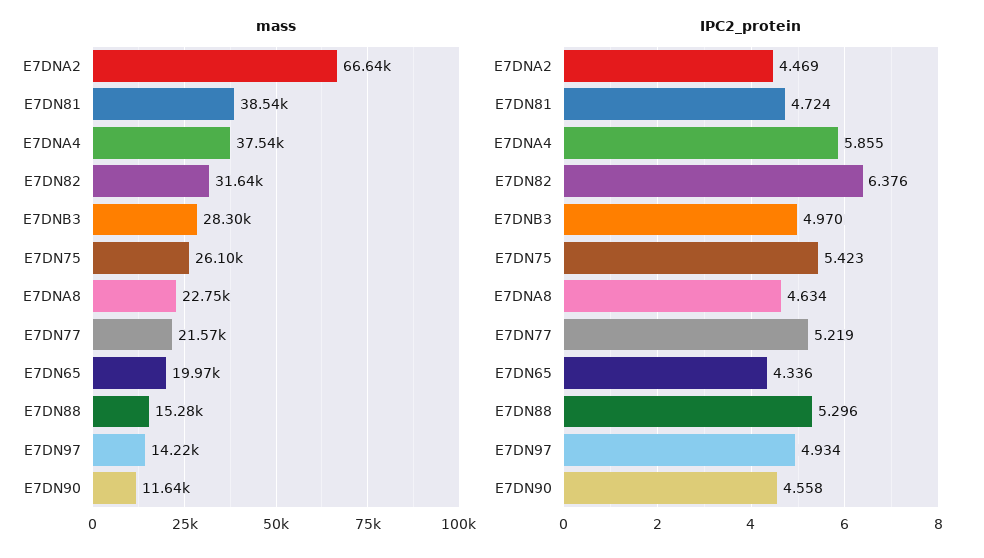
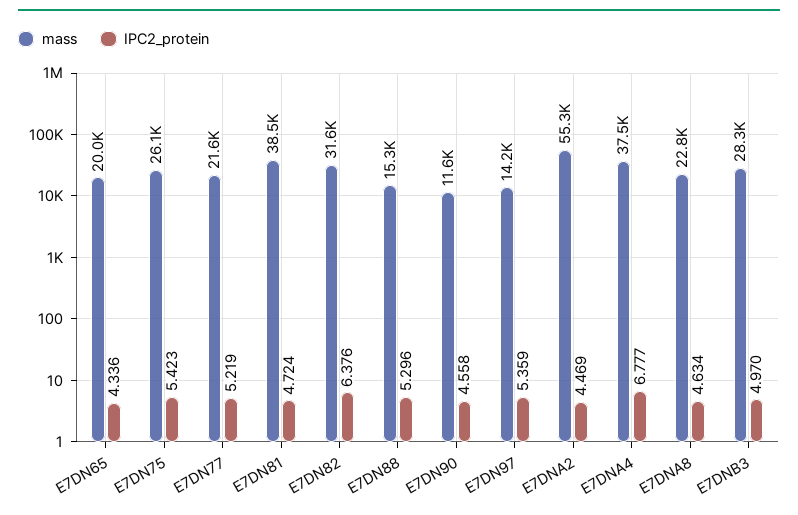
mass, E7DNA2: 66640 -> 55300
IPC2_protein, E7DNA4: 5.855 -> 6.777
IPC2_protein, E7DN97: 4.934 -> 5.359

